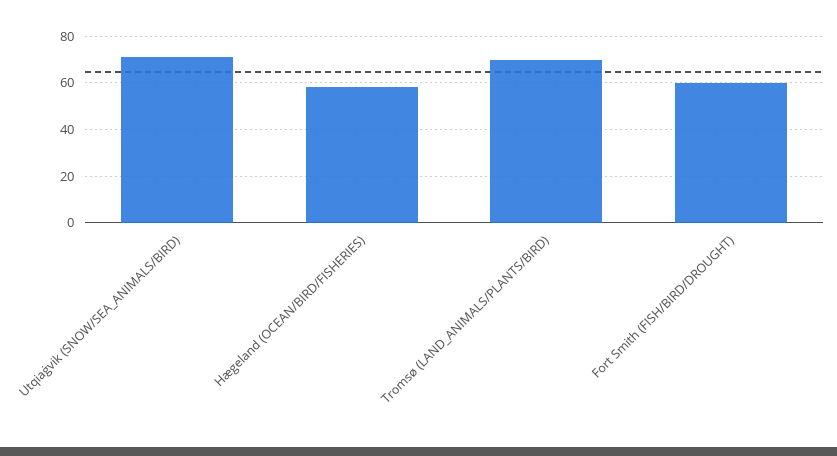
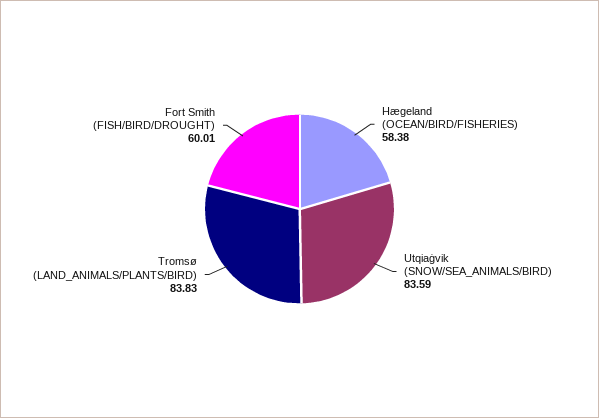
Utqiaġvik (SNOW/SEA_ANIMALS/BIRD): 70 -> 83.59
Tromsø (LAND_ANIMALS/PLANTS/BIRD): 70 -> 83.83

